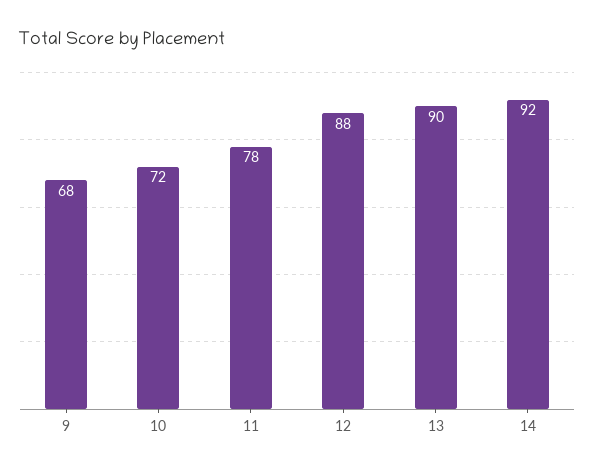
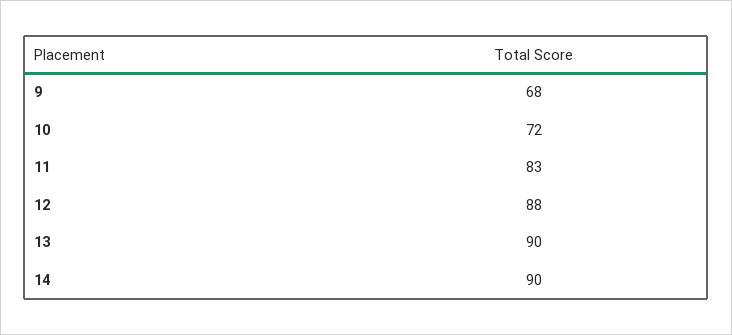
11: 78 -> 83
14: 92 -> 90

